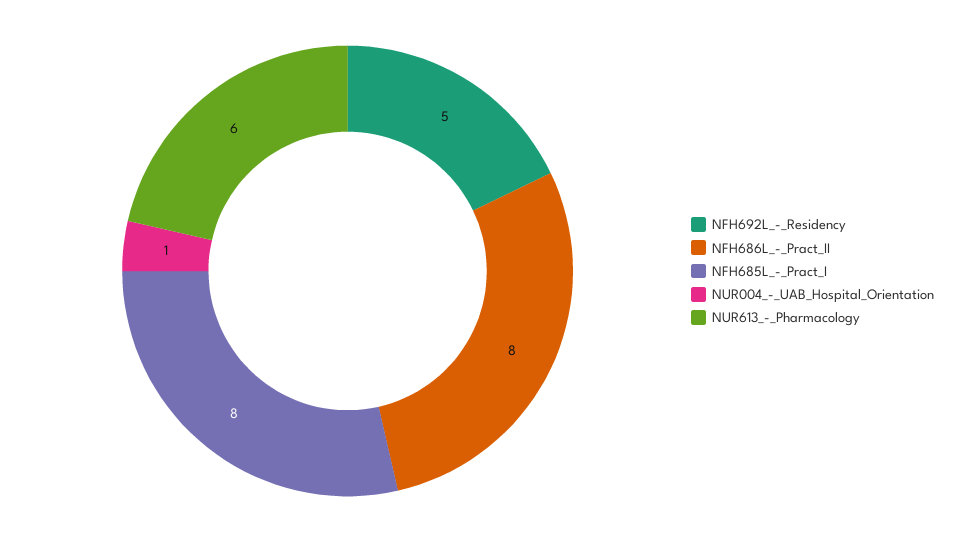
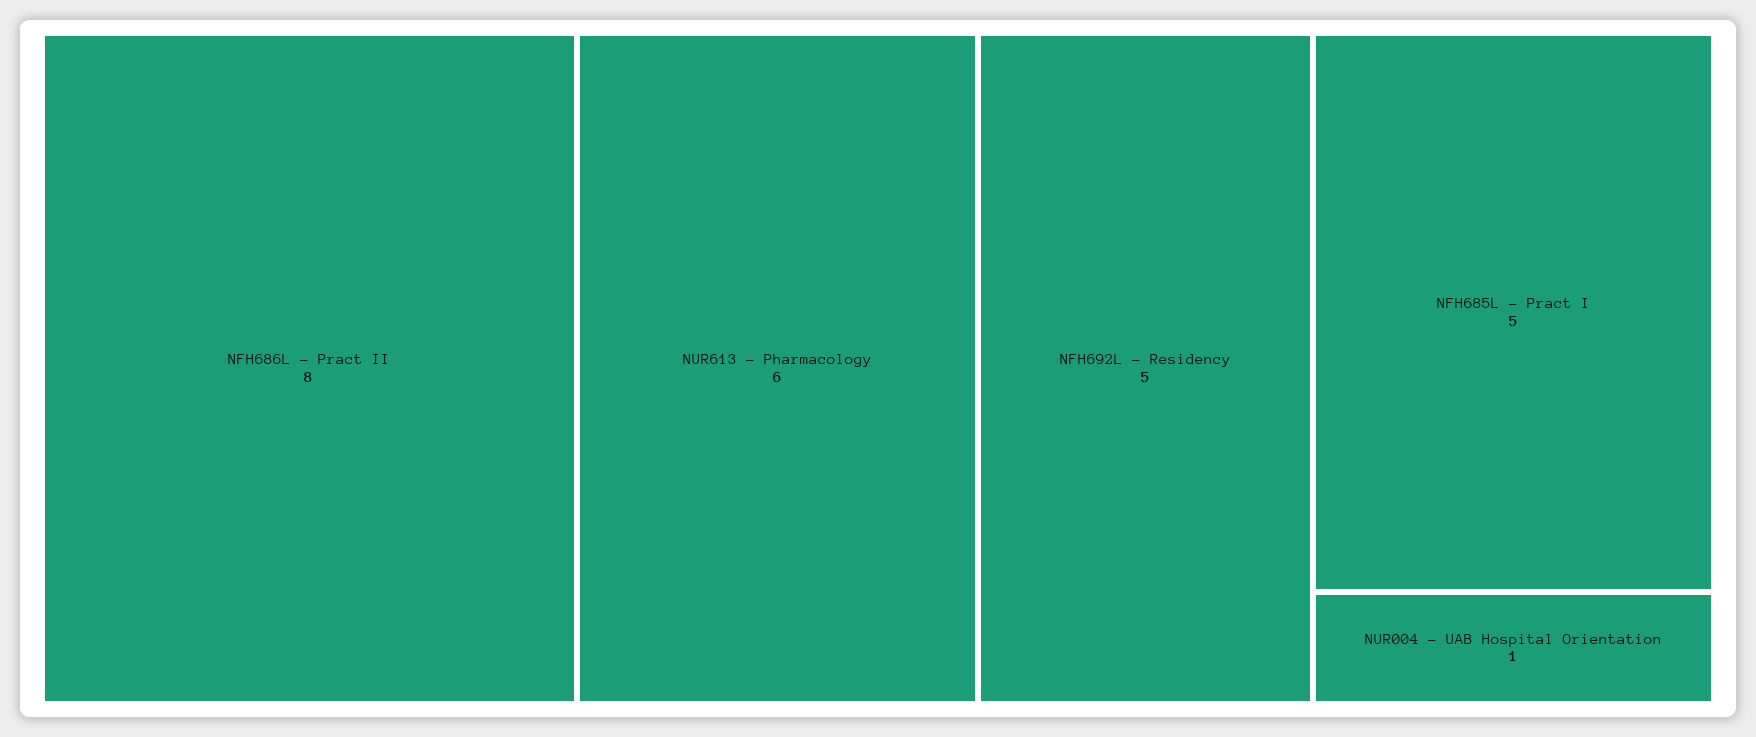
NFH685L_-_Pract_I: 8 -> 5

